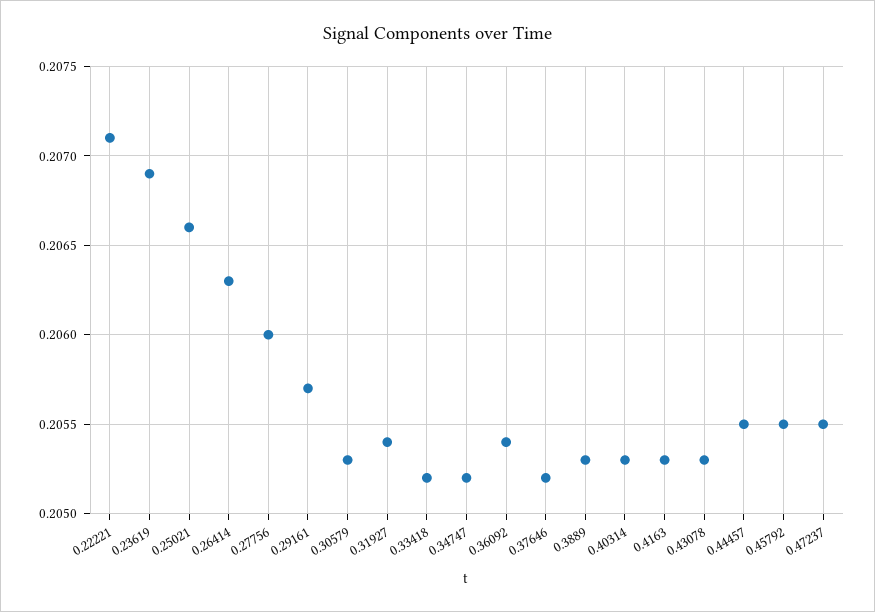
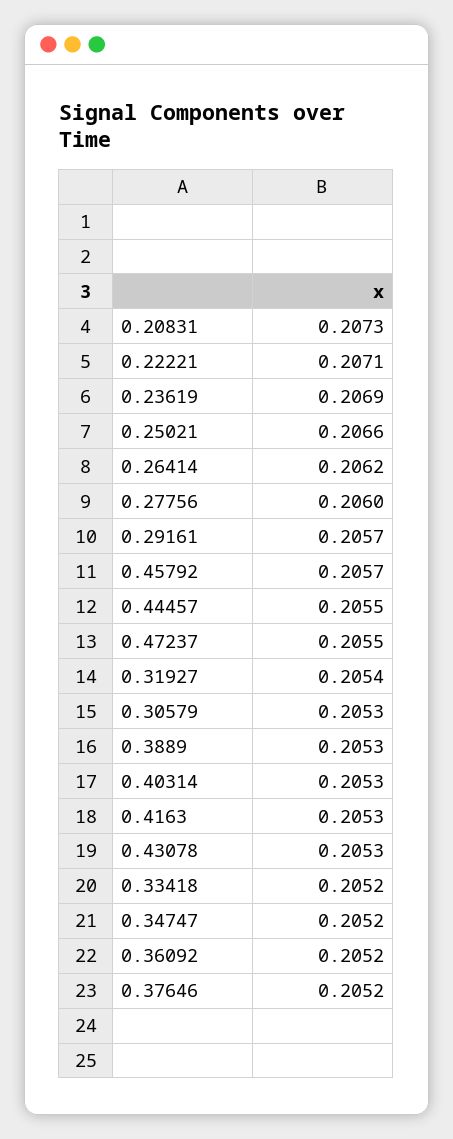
0.26414: 0.2063 -> 0.2062
0.36092: 0.2054 -> 0.2052
0.45792: 0.2055 -> 0.2057
0.20831: none -> 0.2073

